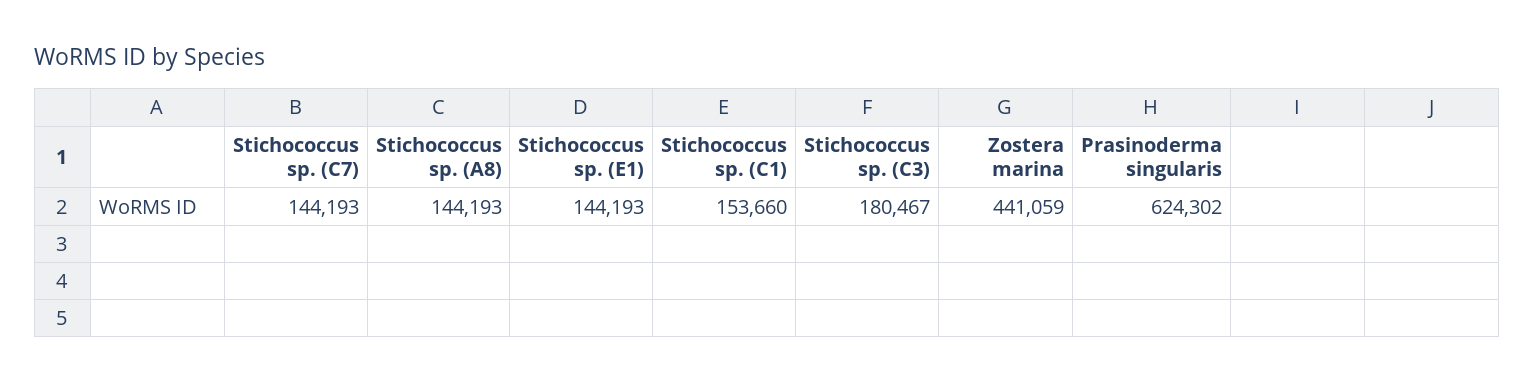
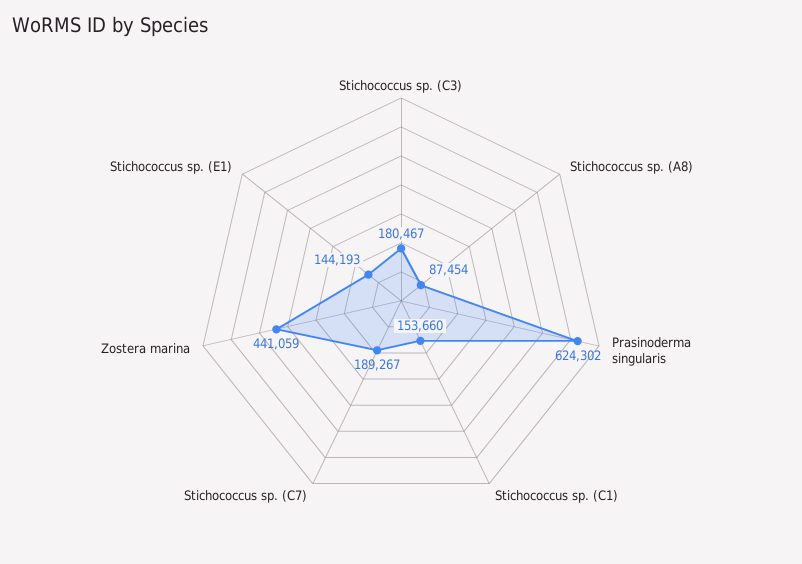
Stichococcus sp. (C7): 144193 -> 189267
Stichococcus sp. (A8): 144193 -> 87454

